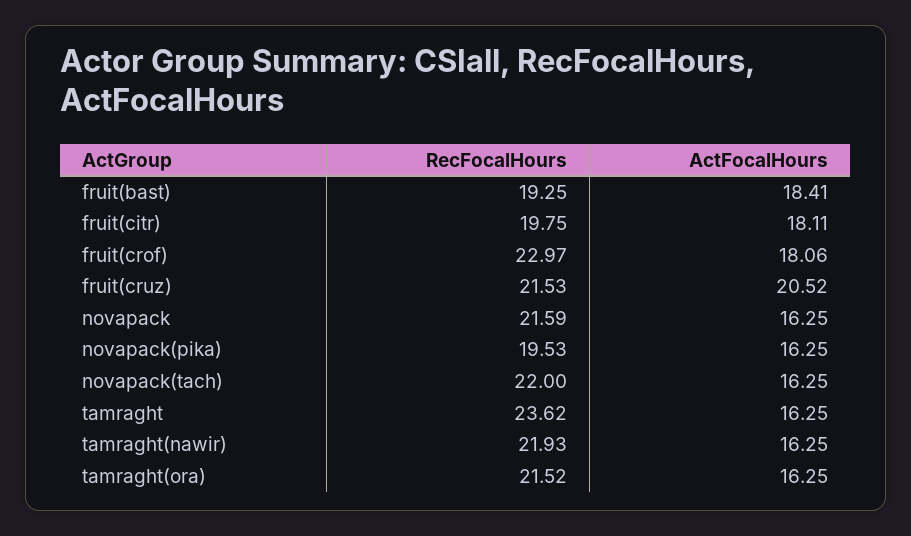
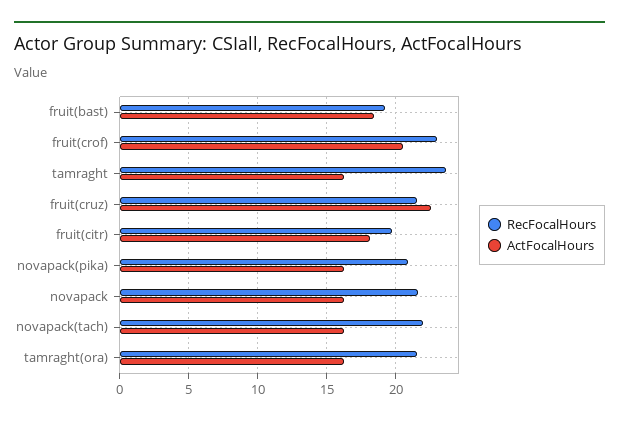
ActFocalHours, fruit(crof): 18.06 -> 20.5
ActFocalHours, fruit(cruz): 20.52 -> 22.5
RecFocalHours, novapack(pika): 19.53 -> 21
RecFocalHours, tamraght(nawir): 21.93 -> none
ActFocalHours, tamraght(nawir): 16.25 -> none

